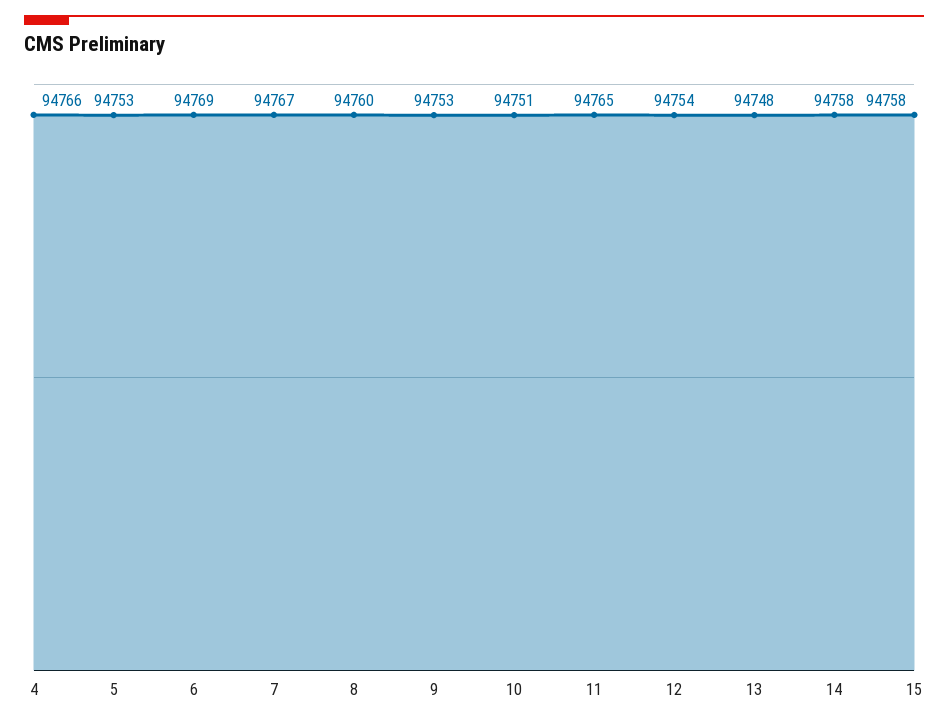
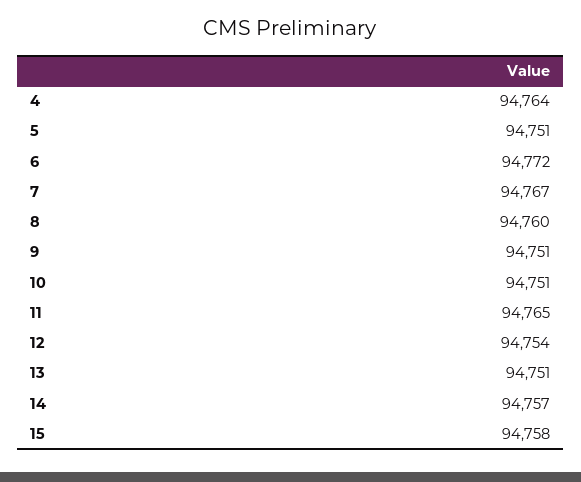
4: 94766 -> 94764
5: 94753 -> 94751
6: 94769 -> 94772
9: 94753 -> 94751
13: 94748 -> 94751
14: 94758 -> 94757

